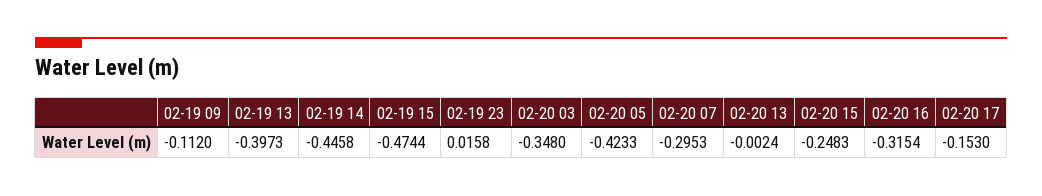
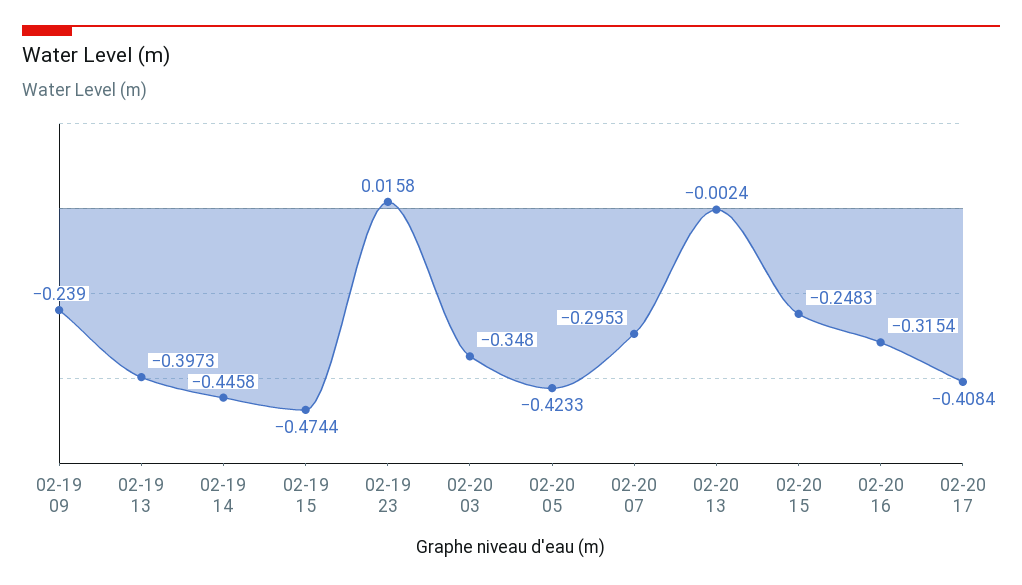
02-19 09: -0.112 -> -0.239
02-20 17: -0.153 -> -0.4084

